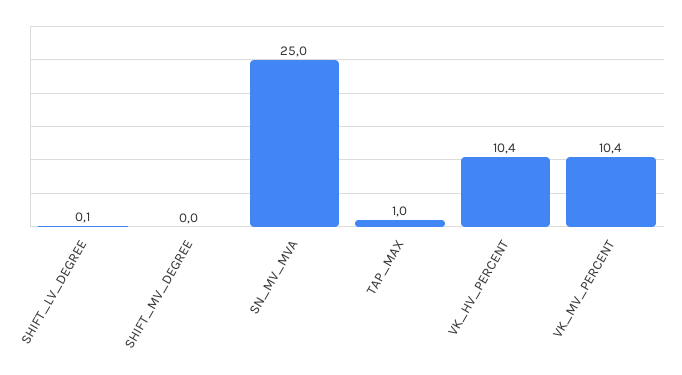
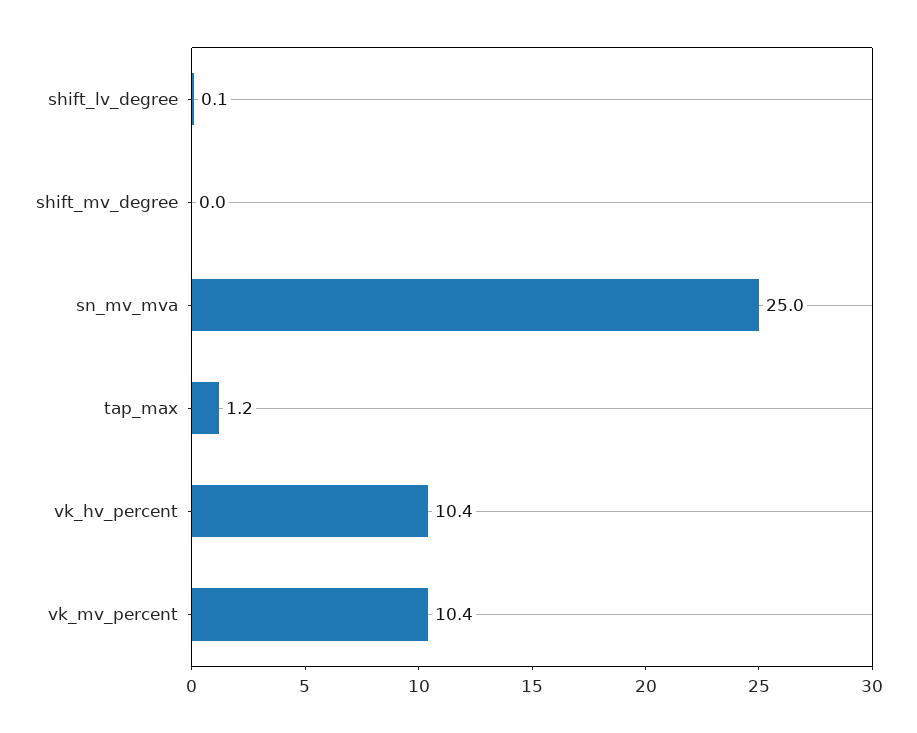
TAP_MAX: 1 -> 1.2

